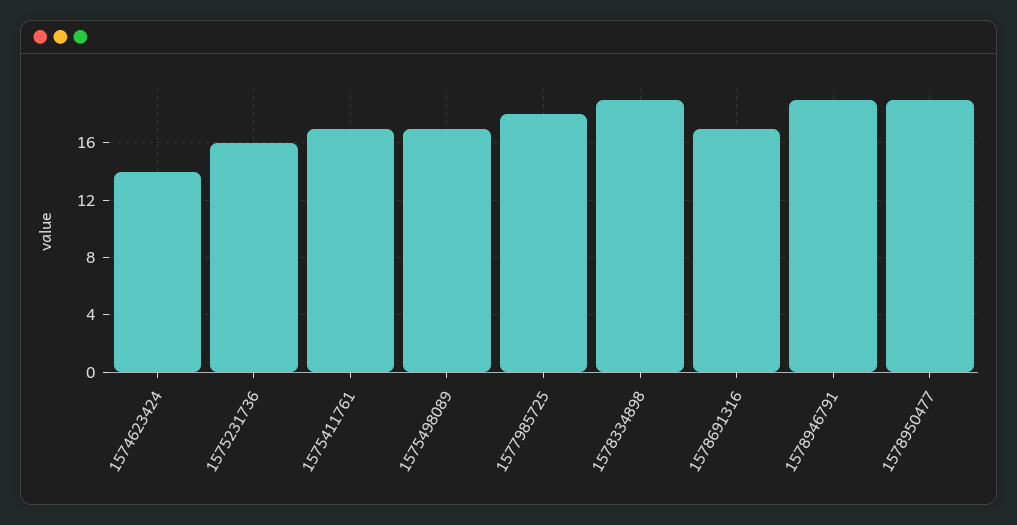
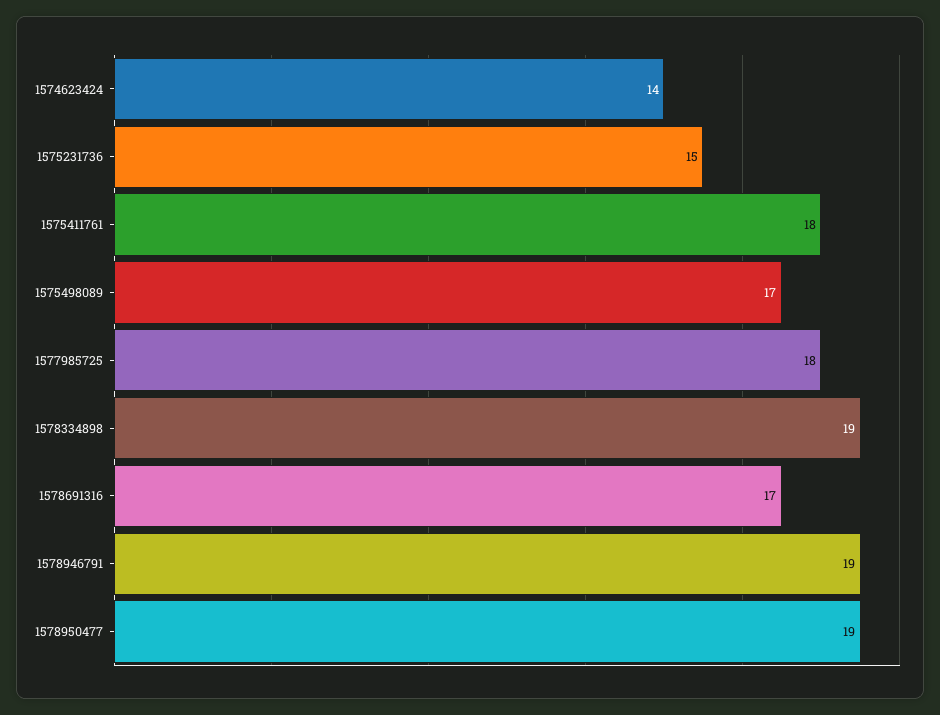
1575231736: 16 -> 15
1575411761: 17 -> 18

